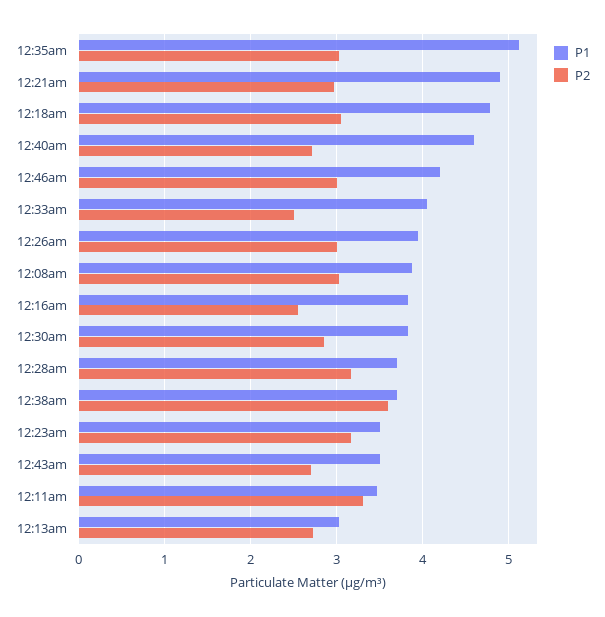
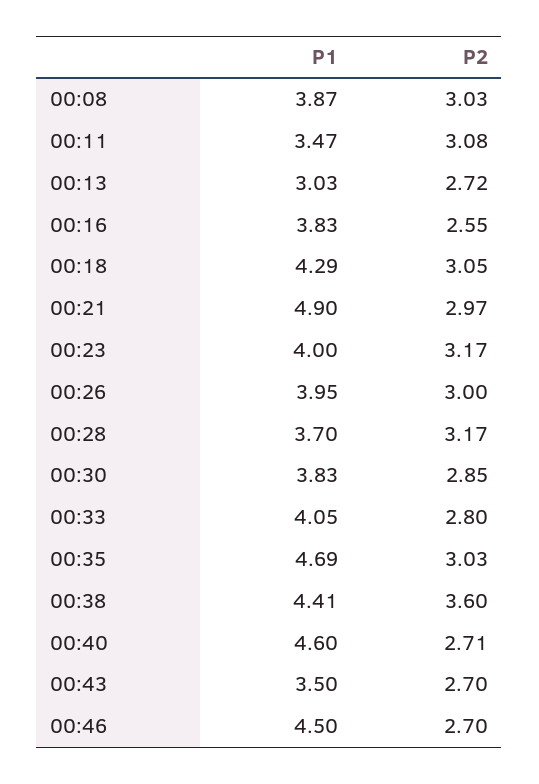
P1, 12:35am: 5.1 -> 4.69
P1, 12:18am: 4.8 -> 4.29
P1, 12:46am: 4.2 -> 4.5
P2, 12:46am: 3 -> 2.7
P2, 12:33am: 2.5 -> 2.8
P1, 12:38am: 3.7 -> 4.41
P1, 12:23am: 3.5 -> 4
P2, 12:11am: 3.3 -> 3.08

